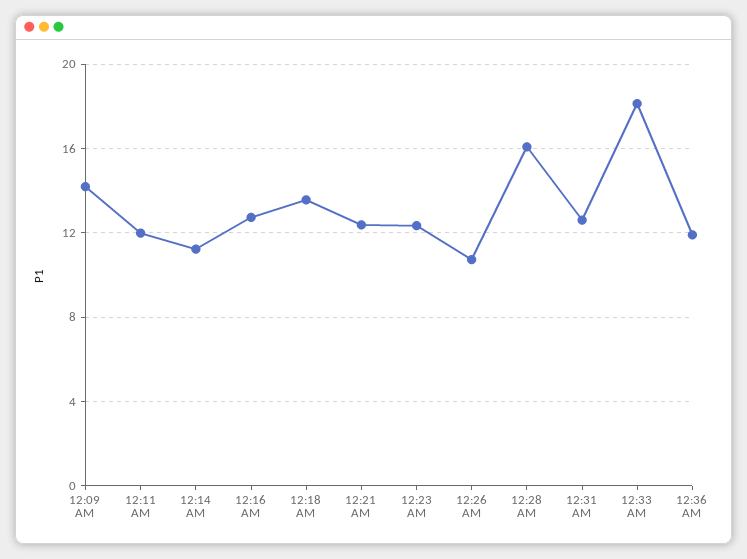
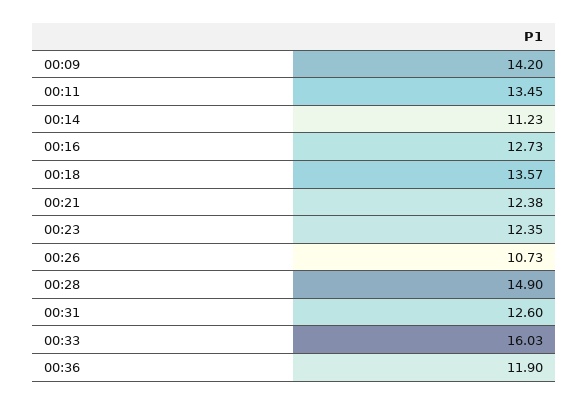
12:11 AM: 12 -> 13.45
12:28 AM: 16 -> 14.9
12:33 AM: 18 -> 16.03

